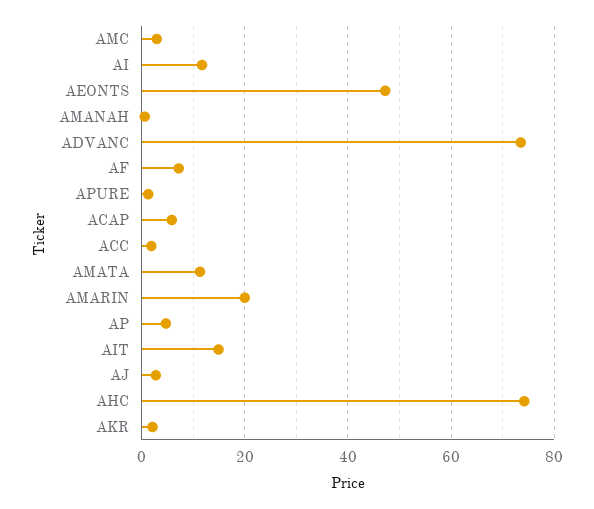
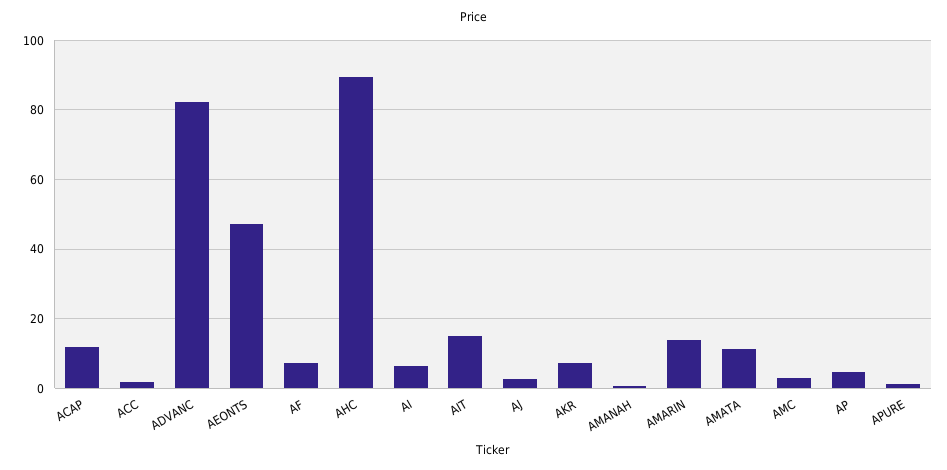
AI: 12 -> 6
ADVANC: 74 -> 82
ACAP: 6 -> 12
AMARIN: 20 -> 14
AHC: 74 -> 90
AKR: 2 -> 8

